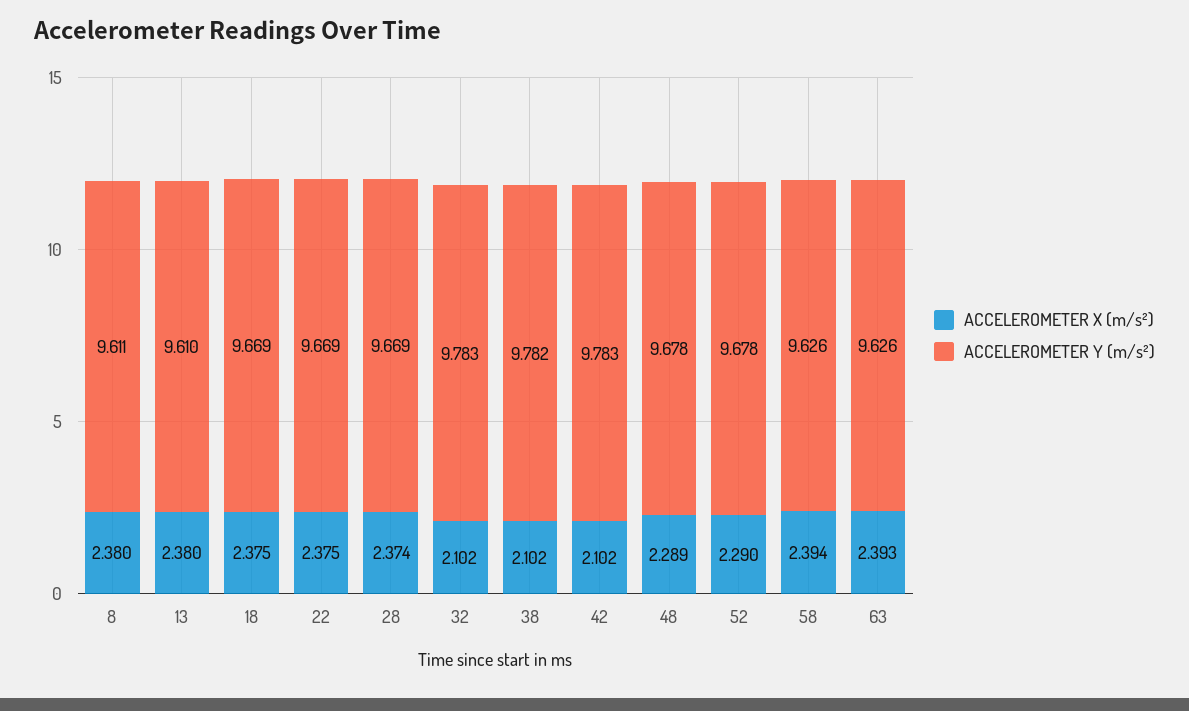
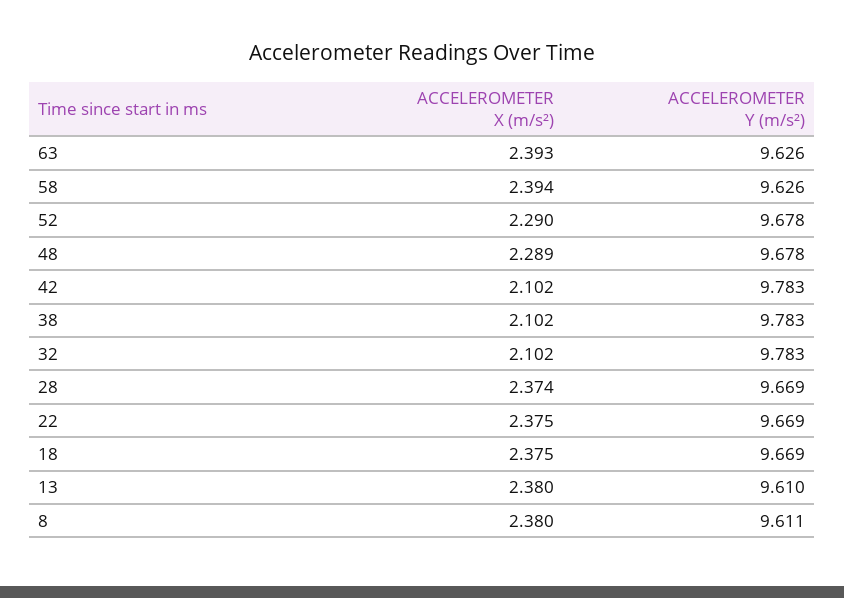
ACCELEROMETER Y (m/s²), 38: 9.782 -> 9.783

